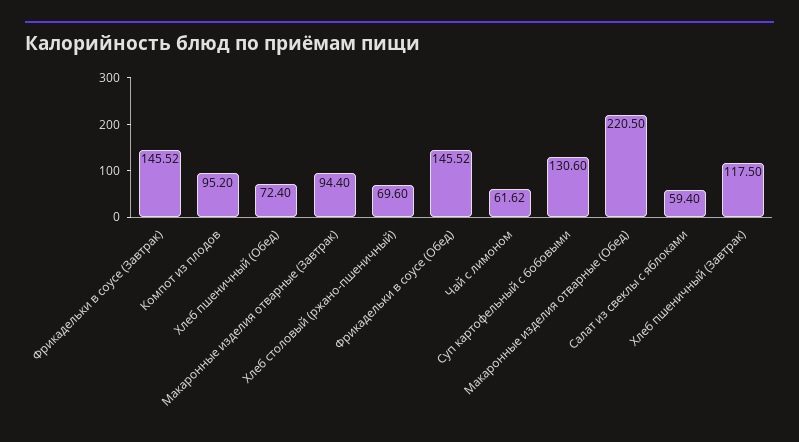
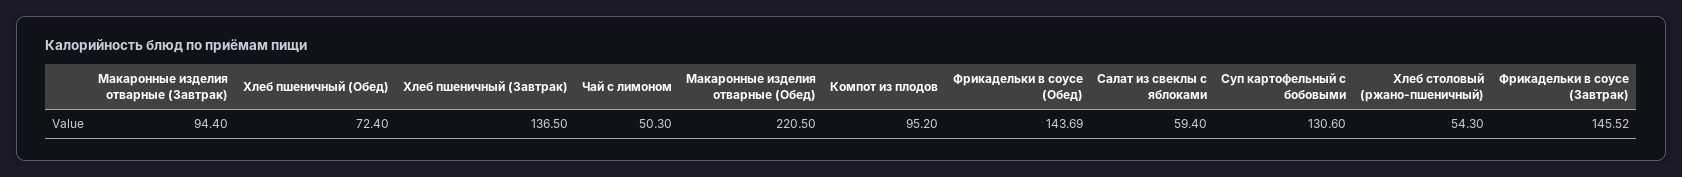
Хлеб столовый (ржано-пшеничный): 69.6 -> 54.3
Фрикадельки в соусе (Обед): 145.52 -> 143.69
Чай с лимоном: 61.62 -> 50.3
Хлеб пшеничный (Завтрак): 117.5 -> 136.5

